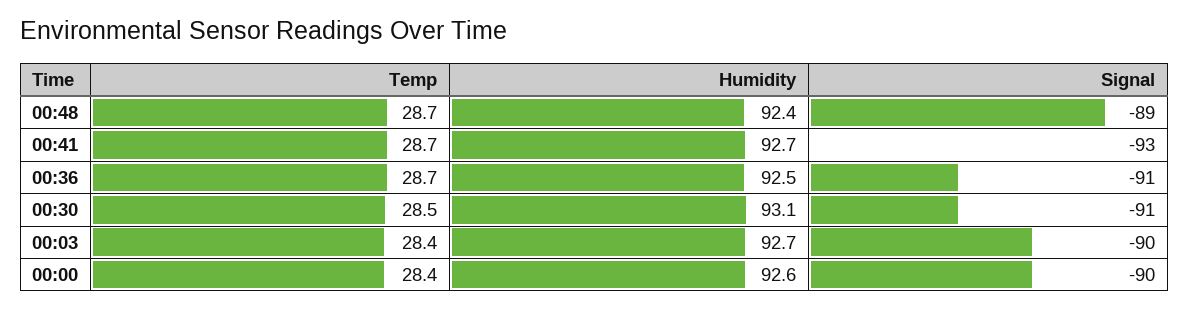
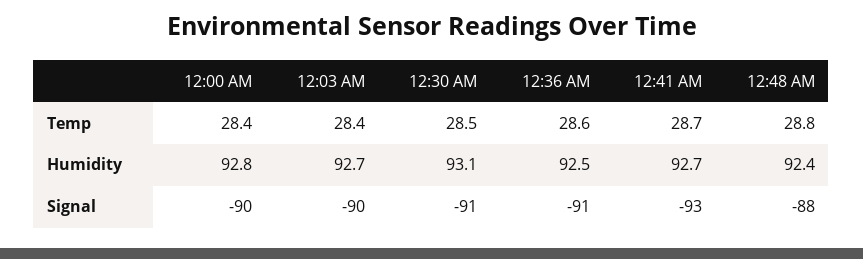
Temp, 00:48: 28.7 -> 28.8
Signal, 00:48: -89 -> -88
Temp, 00:36: 28.7 -> 28.6
Humidity, 00:00: 92.6 -> 92.8

